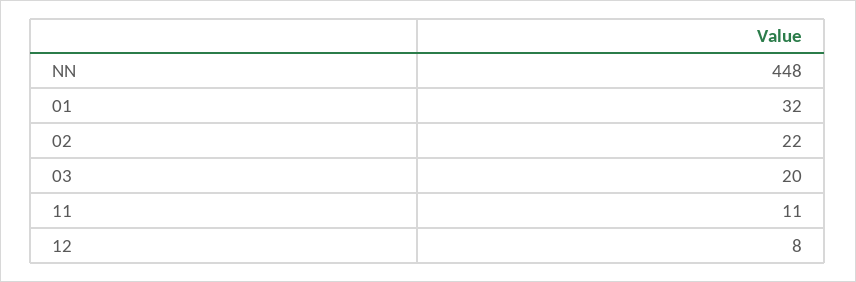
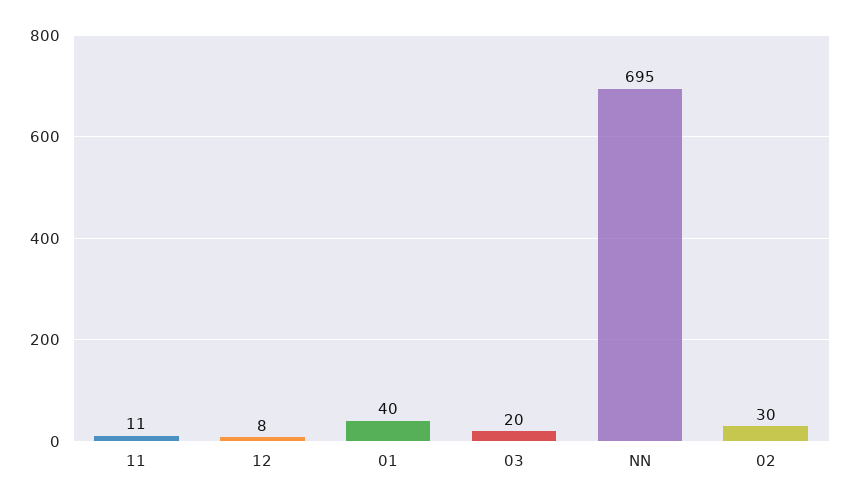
NN: 448 -> 695
01: 32 -> 40
02: 22 -> 30

